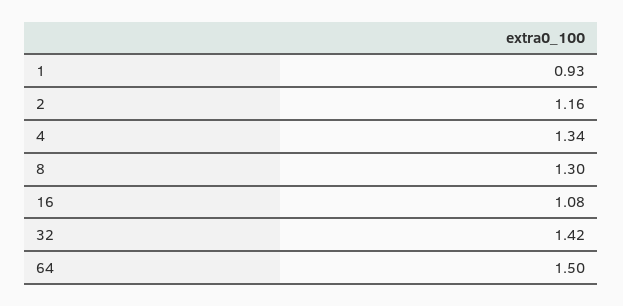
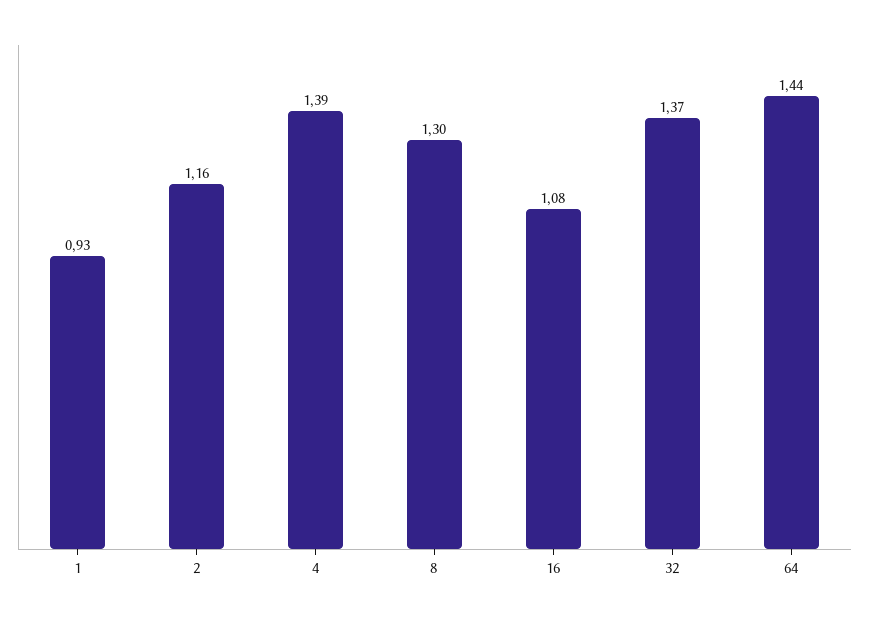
4: 1.34 -> 1.39
32: 1.42 -> 1.37
64: 1.5 -> 1.44

